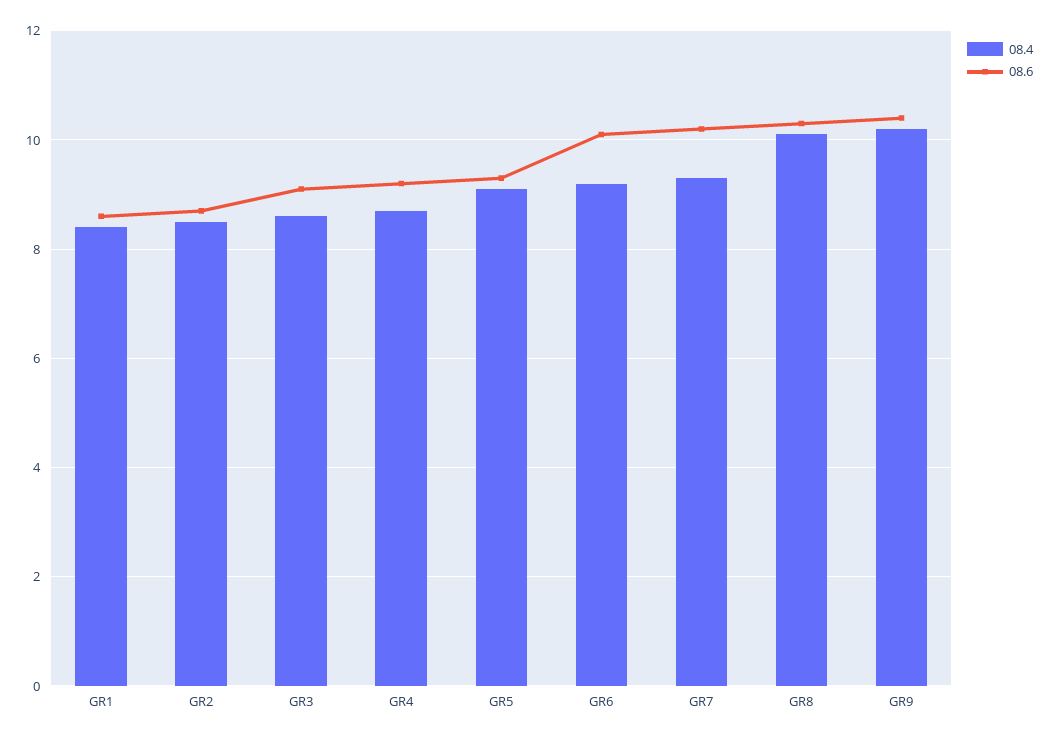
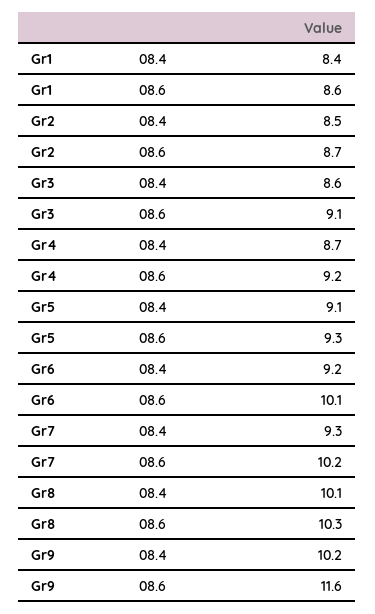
08.6, GR9: 10.5 -> 11.6

